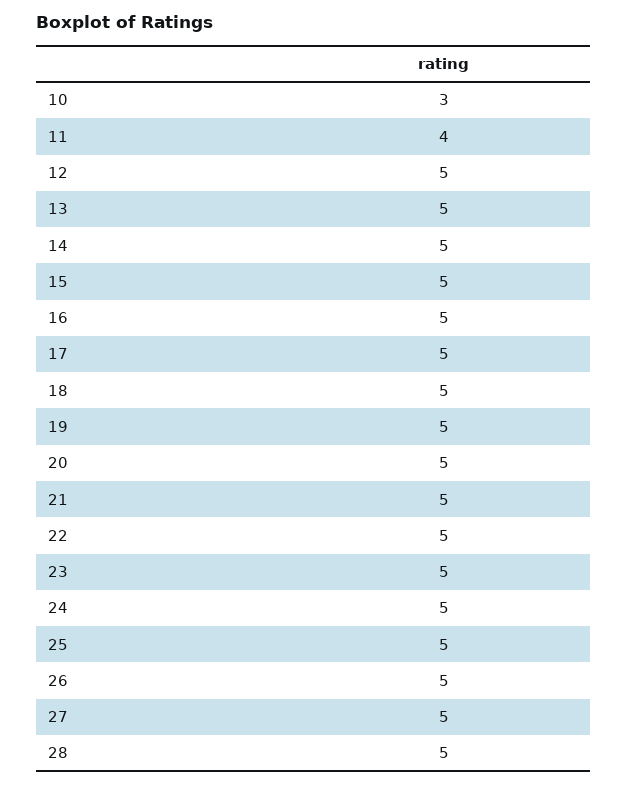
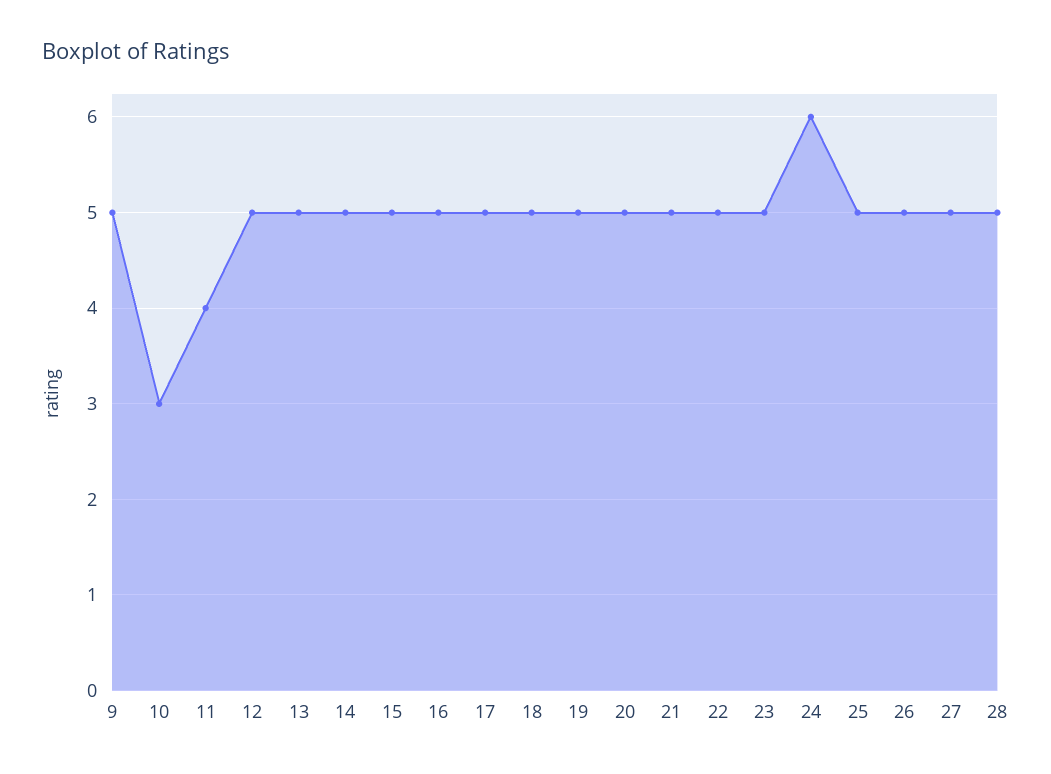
24: 5 -> 6
9: none -> 5

